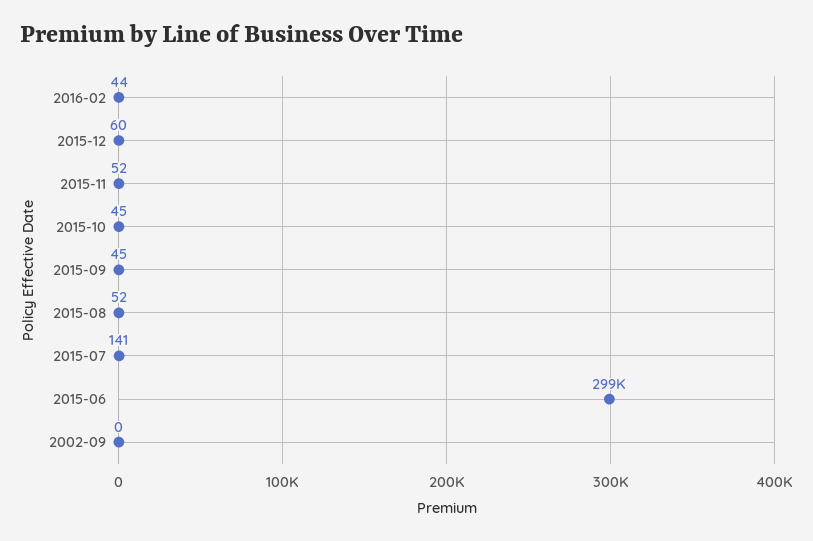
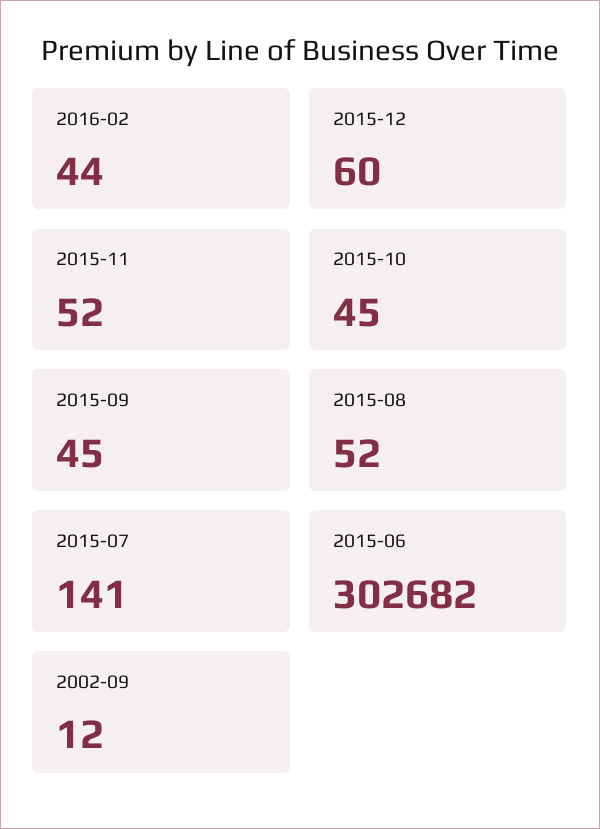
2015-06: 299000 -> 302682
2002-09: 0 -> 12

